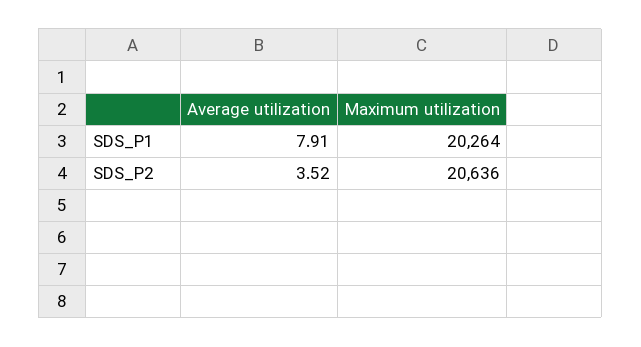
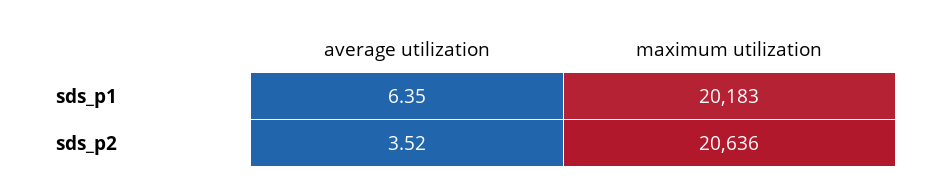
Average utilization, SDS_P1: 7.91 -> 6.35
Maximum utilization, SDS_P1: 20264 -> 20183

